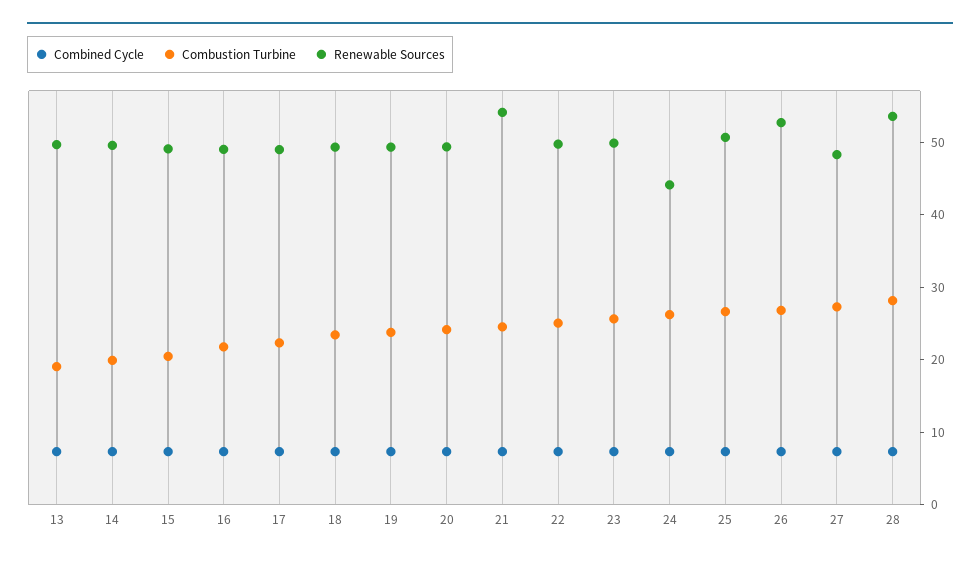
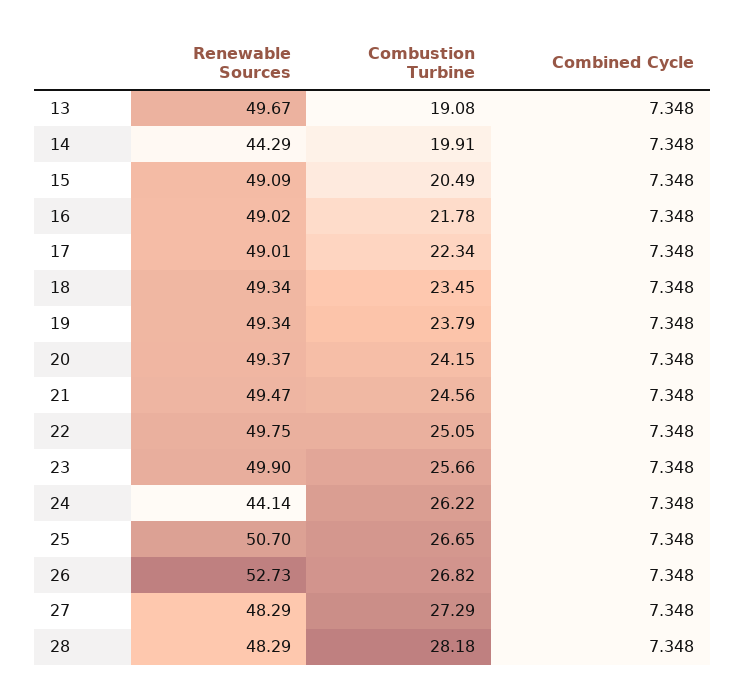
Renewable Sources, 14: 50 -> 44.29
Renewable Sources, 21: 54 -> 49.47
Renewable Sources, 28: 54 -> 48.29

